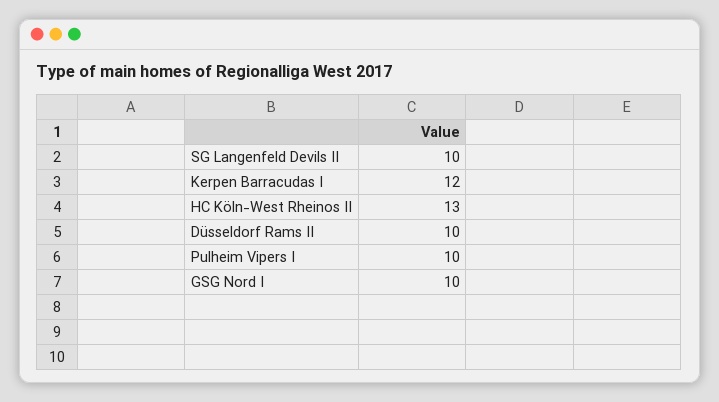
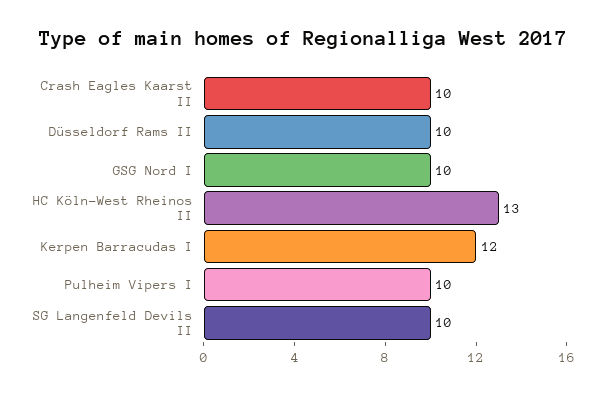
Crash Eagles Kaarst II: none -> 10

